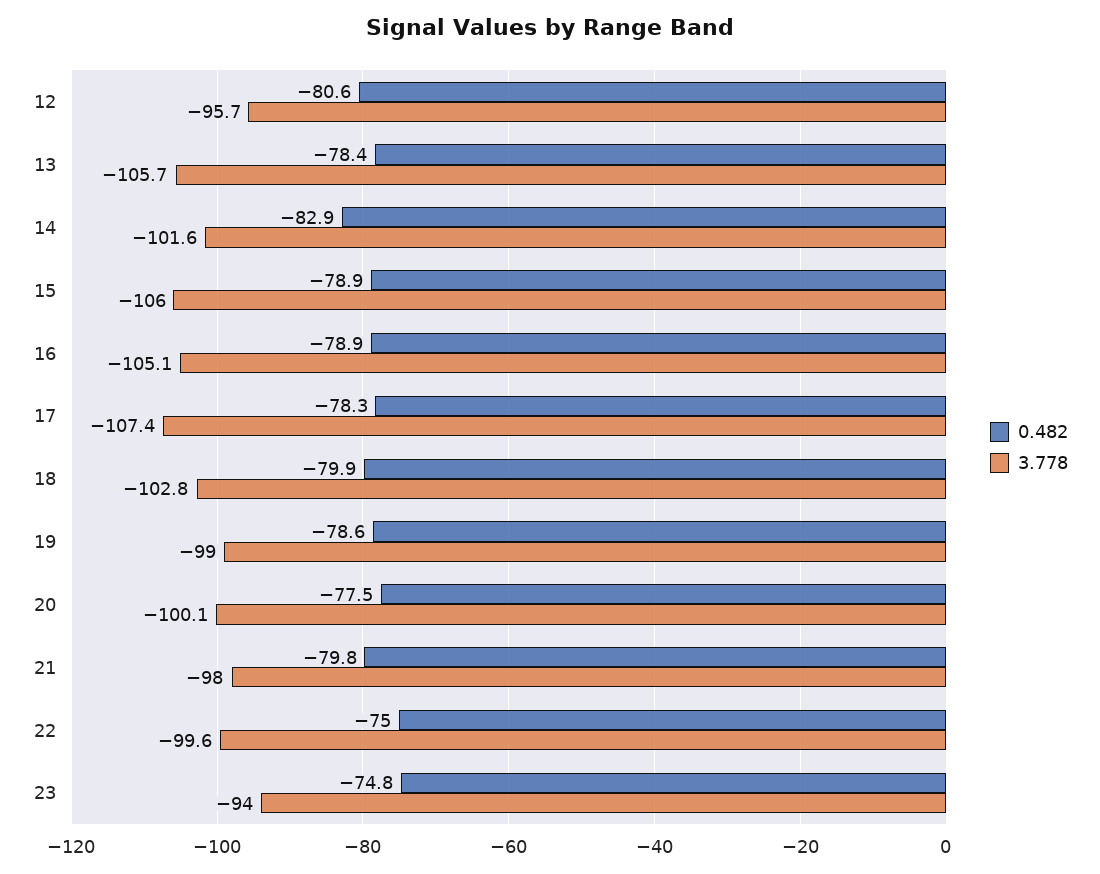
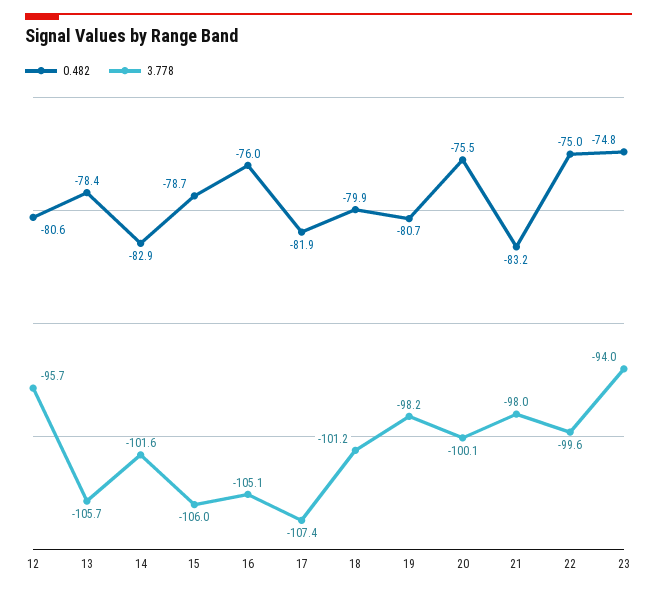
0.482, 15: -78.9 -> -78.7
0.482, 16: -78.9 -> -76
0.482, 17: -78.3 -> -81.9
3.778, 18: -102.8 -> -101.2
0.482, 19: -78.6 -> -80.7
3.778, 19: -99 -> -98.2
0.482, 20: -77.5 -> -75.5
0.482, 21: -79.8 -> -83.2

